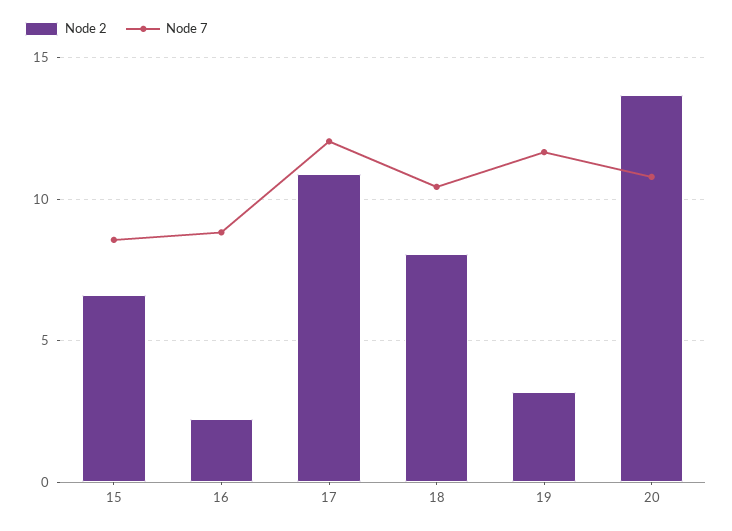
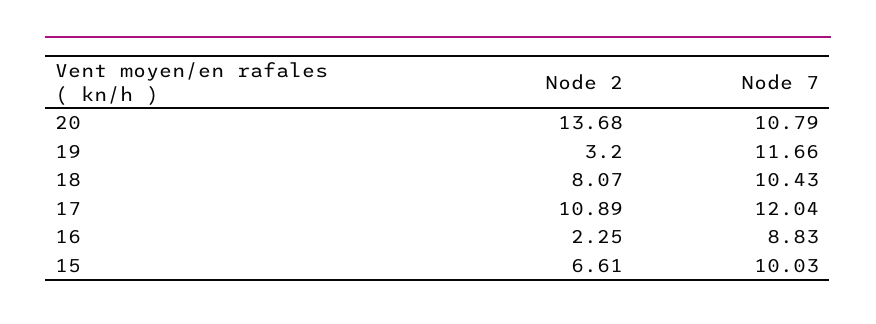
Node 7, 15: 8.5 -> 10.03

